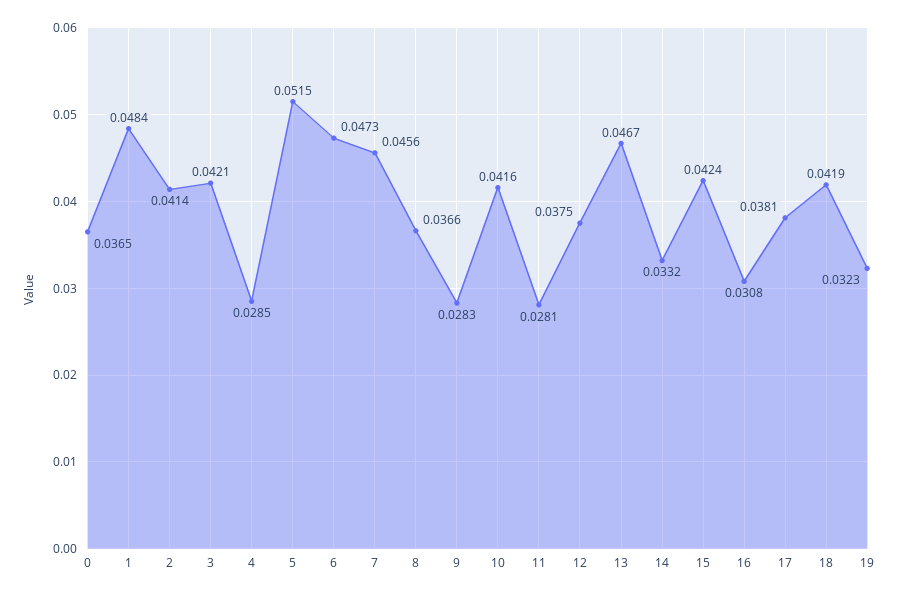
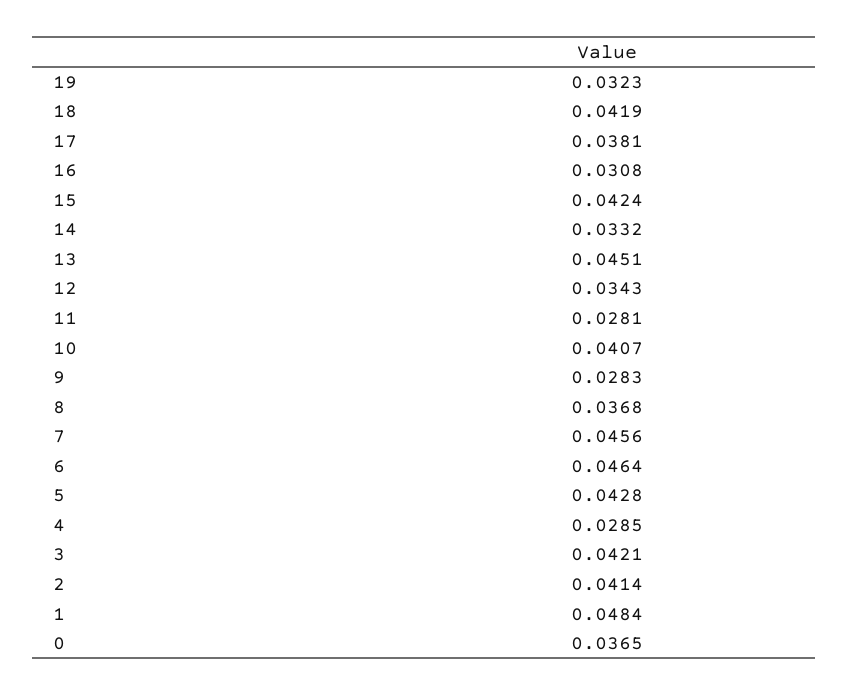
5: 0.0515 -> 0.0428
6: 0.0473 -> 0.0464
8: 0.0366 -> 0.0368
10: 0.0416 -> 0.0407
12: 0.0375 -> 0.0343
13: 0.0467 -> 0.0451

